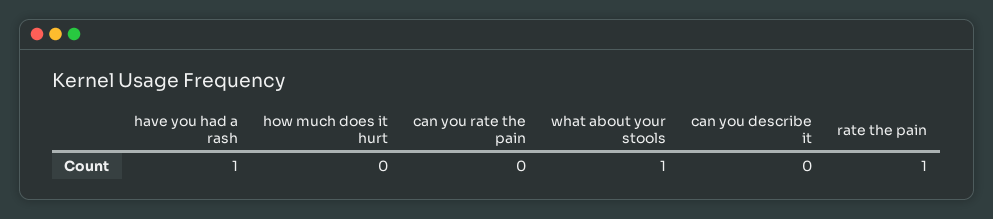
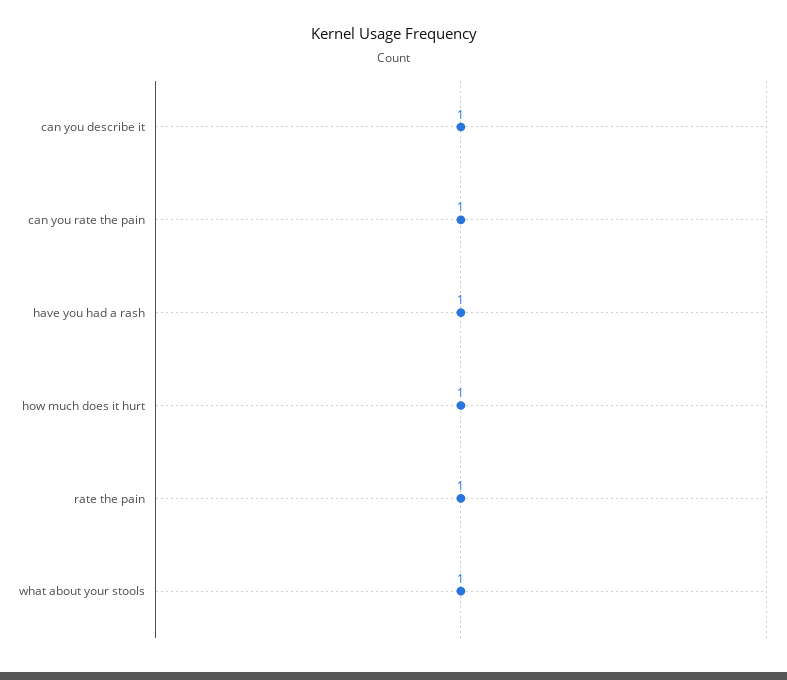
how much does it hurt: 0 -> 1
can you rate the pain: 0 -> 1
can you describe it: 0 -> 1

